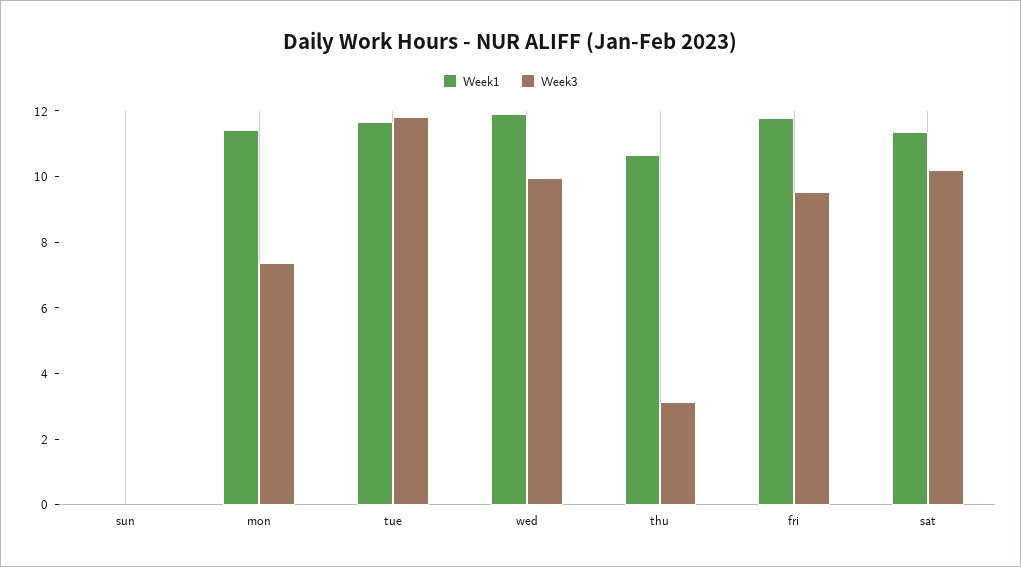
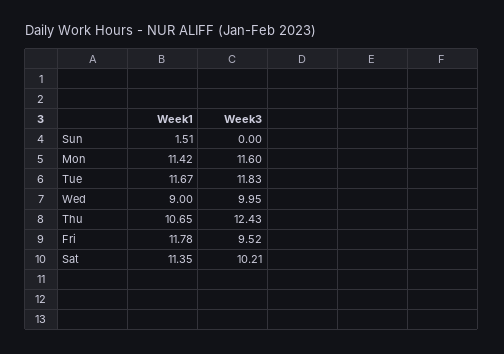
Week1, sun: 0 -> 1.51
Week3, mon: 7.5 -> 11.6
Week1, wed: 12 -> 9
Week3, thu: 3 -> 12.43

